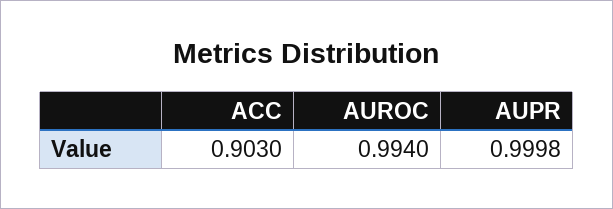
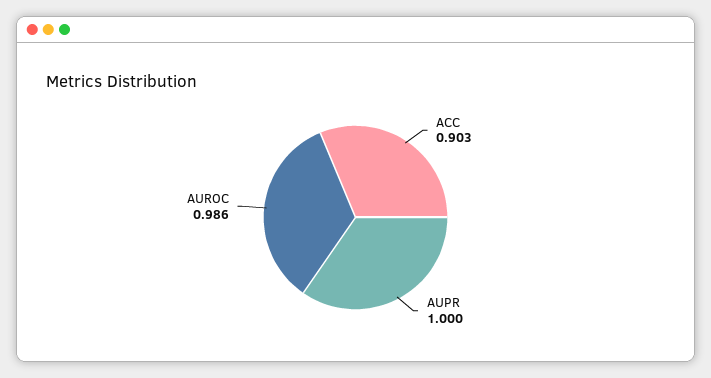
AUROC: 0.994 -> 0.986

